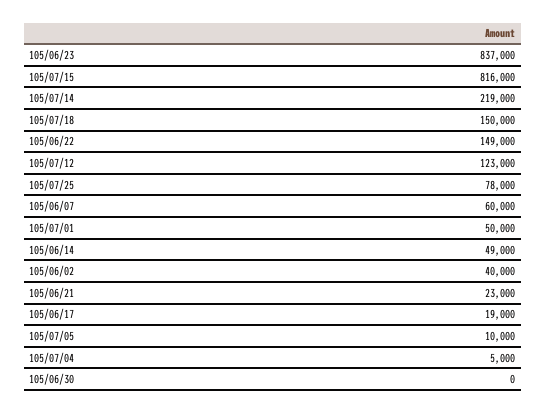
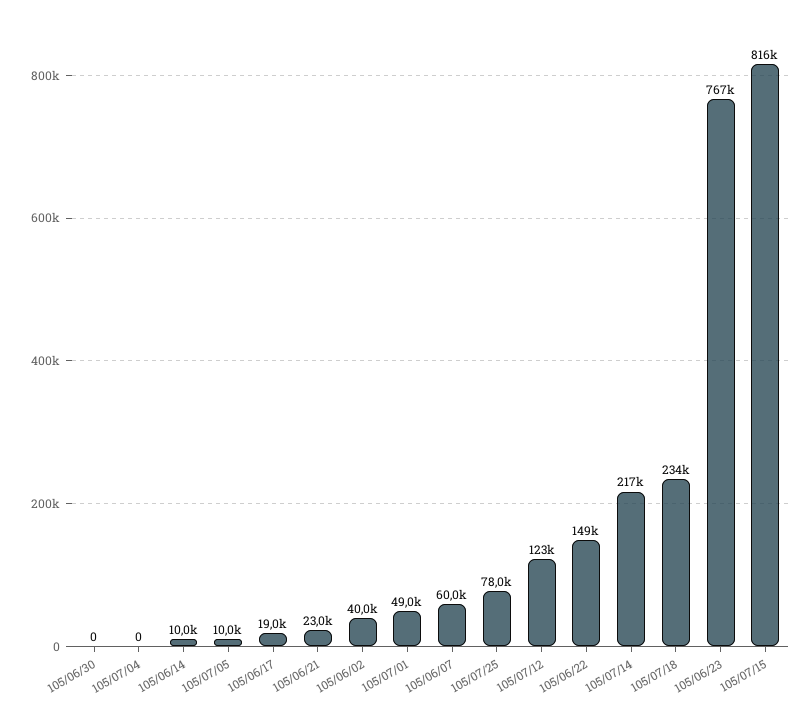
105/06/23: 837000 -> 767000
105/07/14: 219000 -> 217000
105/07/18: 150000 -> 234000
105/07/01: 50000 -> 49000
105/06/14: 49000 -> 10000
105/07/04: 5000 -> 0

